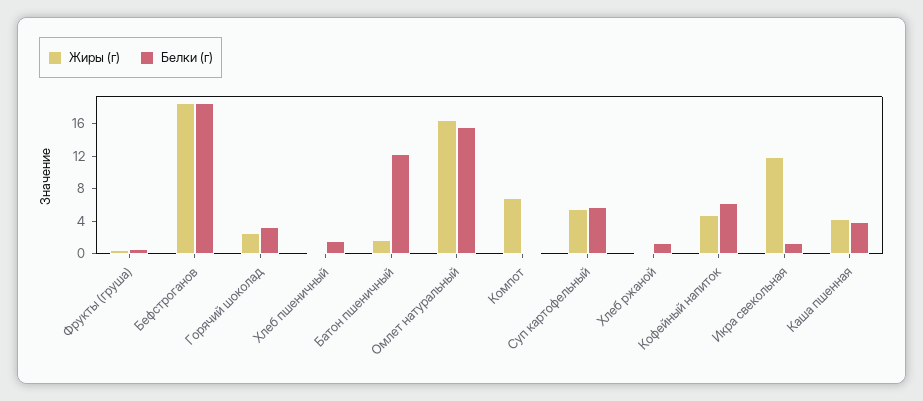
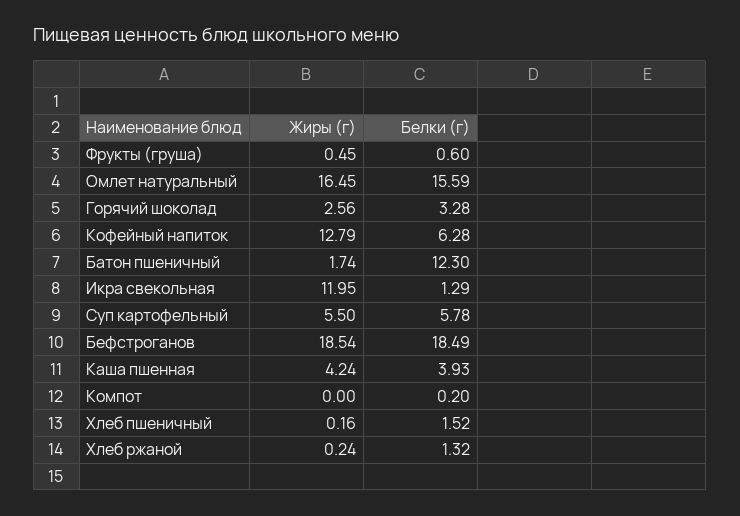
Жиры (г), Компот: 7 -> 0
Жиры (г), Кофейный напиток: 5 -> 12.79

